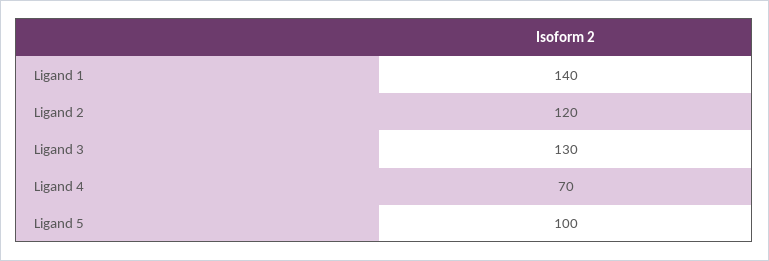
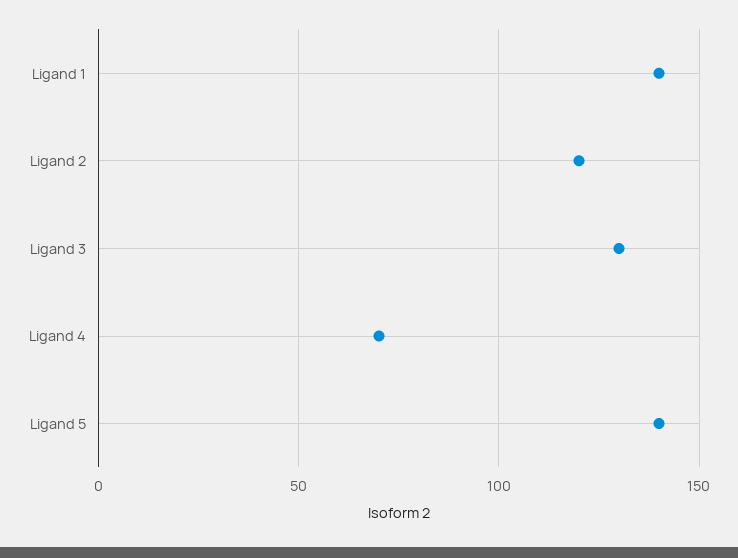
Ligand 5: 100 -> 140

